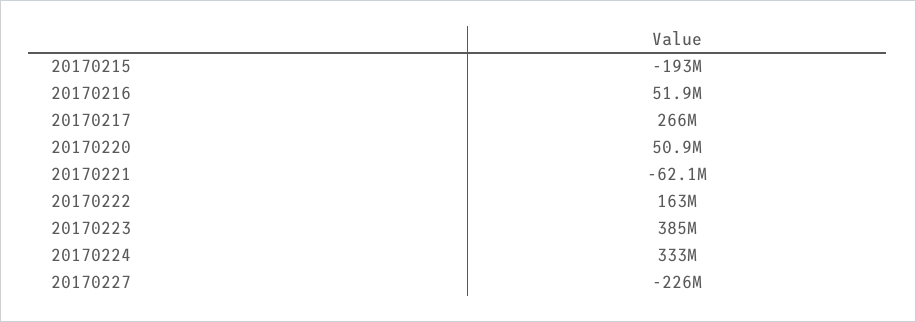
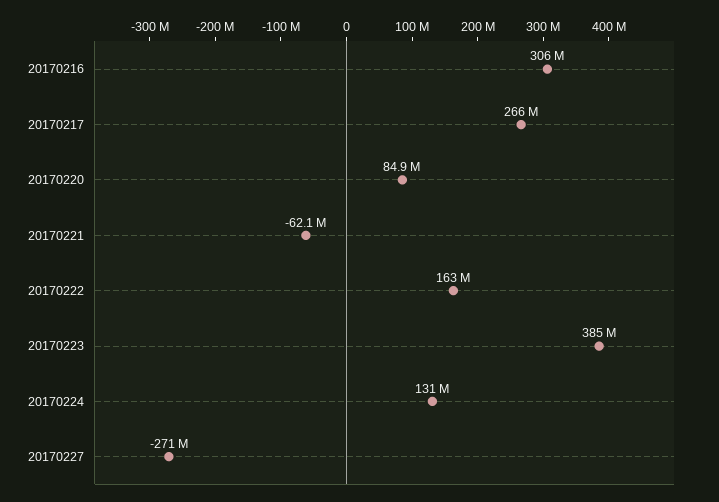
20170215: -193000000 -> none
20170216: 51900000 -> 306000000
20170220: 50900000 -> 84900000
20170224: 333000000 -> 131000000
20170227: -226000000 -> -271000000

